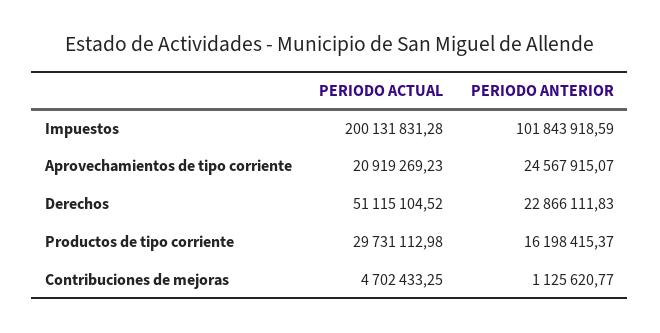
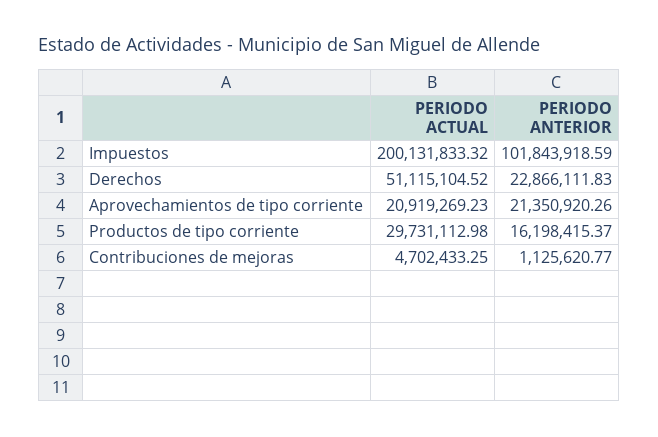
PERIODO ACTUAL, Impuestos: 200131831.28 -> 200131833.32
PERIODO ANTERIOR, Aprovechamientos de tipo corriente: 24567915.07 -> 21350920.26

